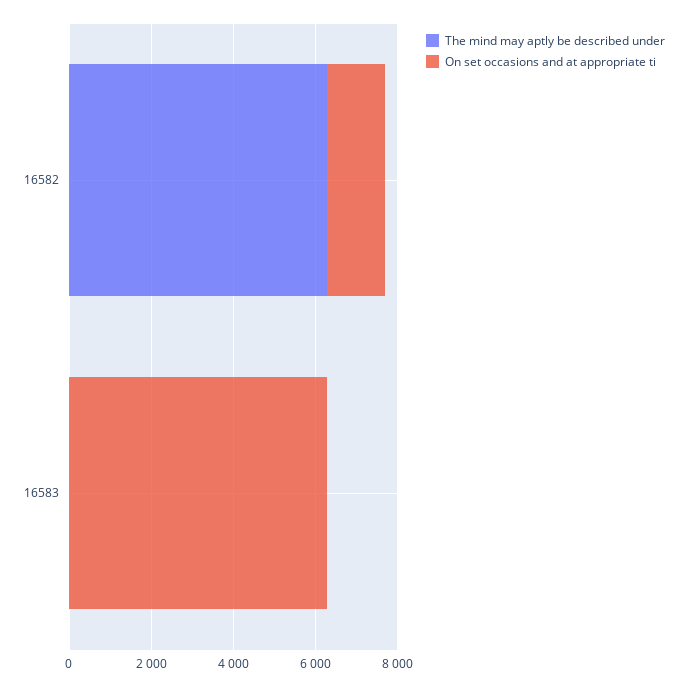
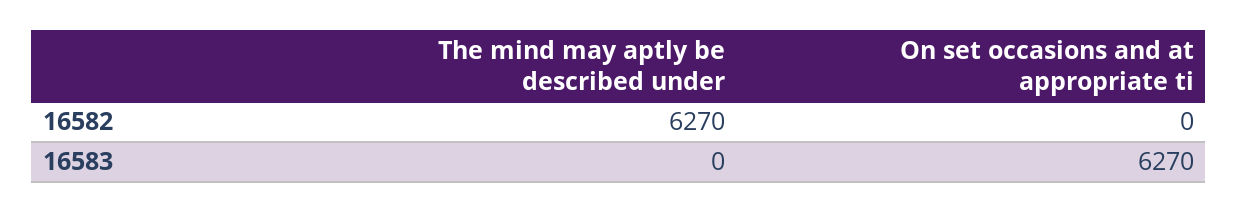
On set occasions and at appropriate ti, 16582: 1500 -> 0

